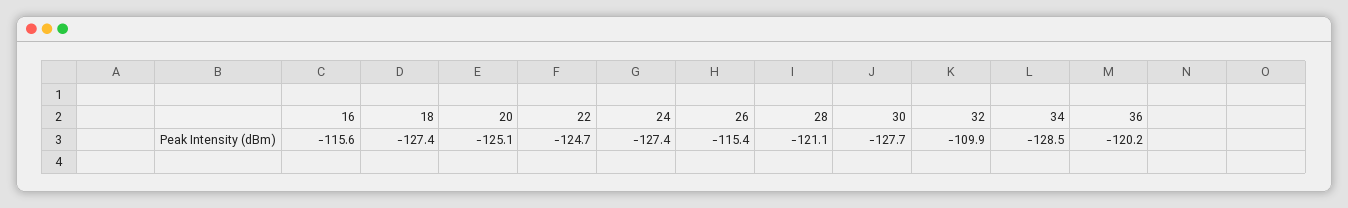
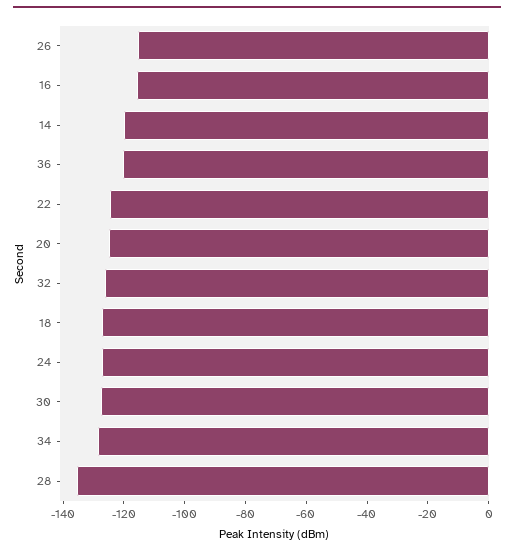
28: -121.1 -> -135
32: -109.9 -> -125
14: none -> -120

